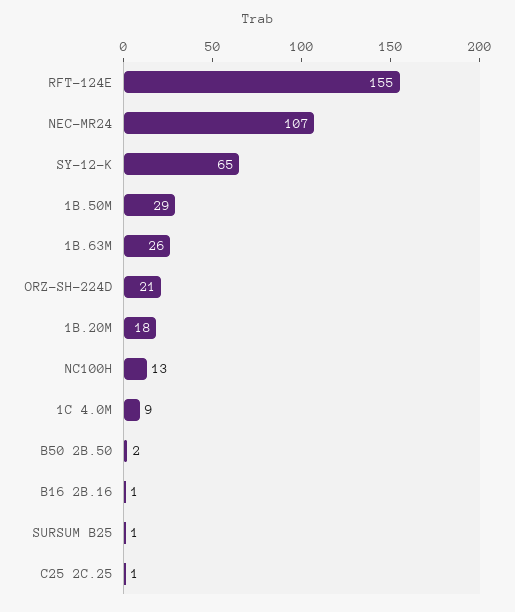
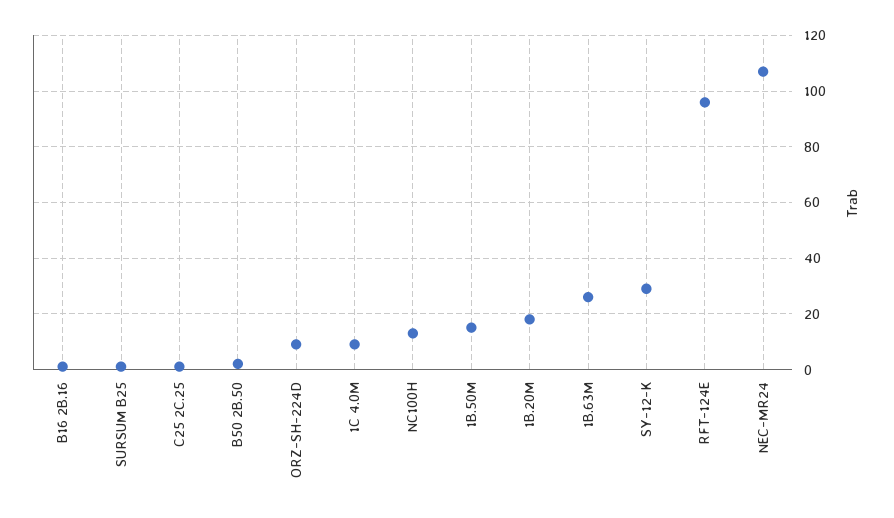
RFT-124E: 155 -> 95
SY-12-K: 65 -> 30
1B.50M: 29 -> 15
ORZ-SH-224D: 21 -> 10

